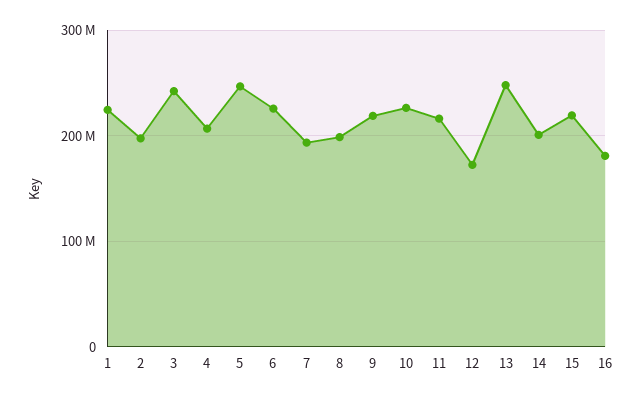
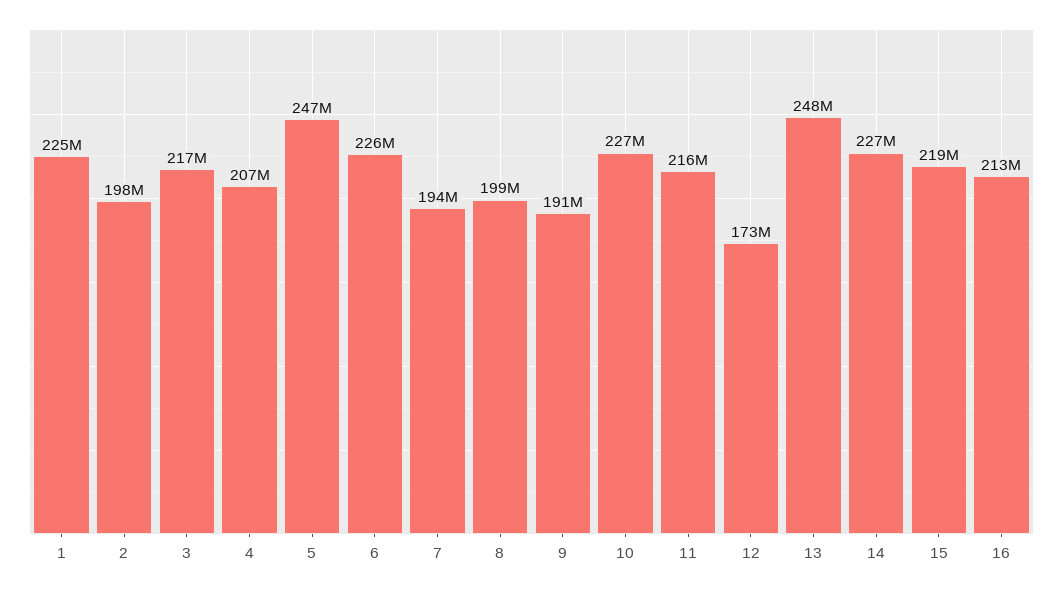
3: 240000000 -> 217000000
9: 220000000 -> 191000000
14: 200000000 -> 227000000
16: 180000000 -> 213000000

